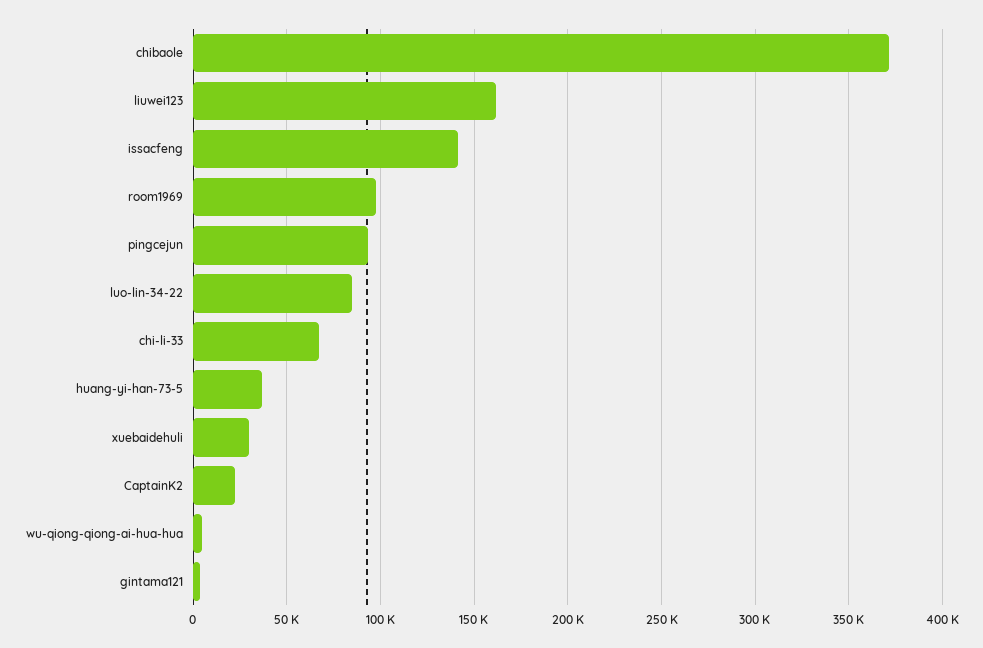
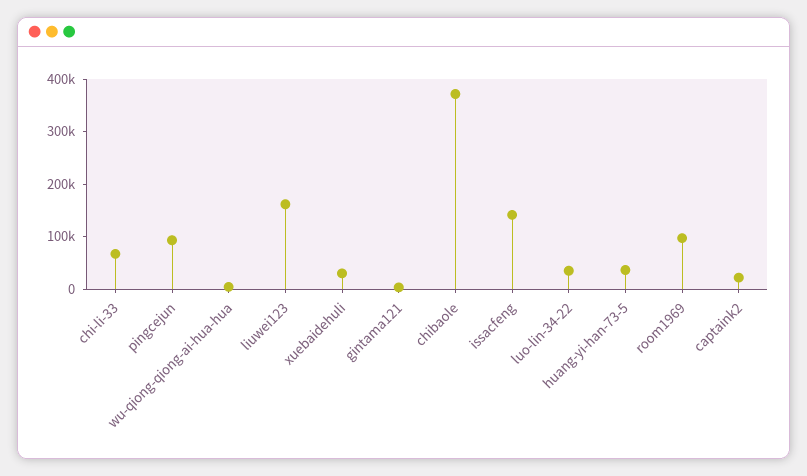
luo-lin-34-22: 85000 -> 40000

